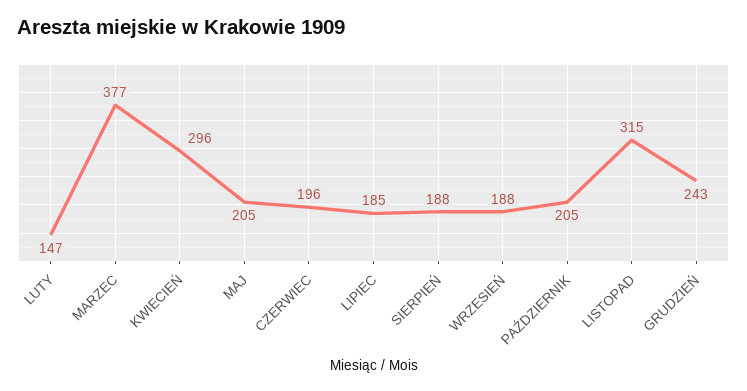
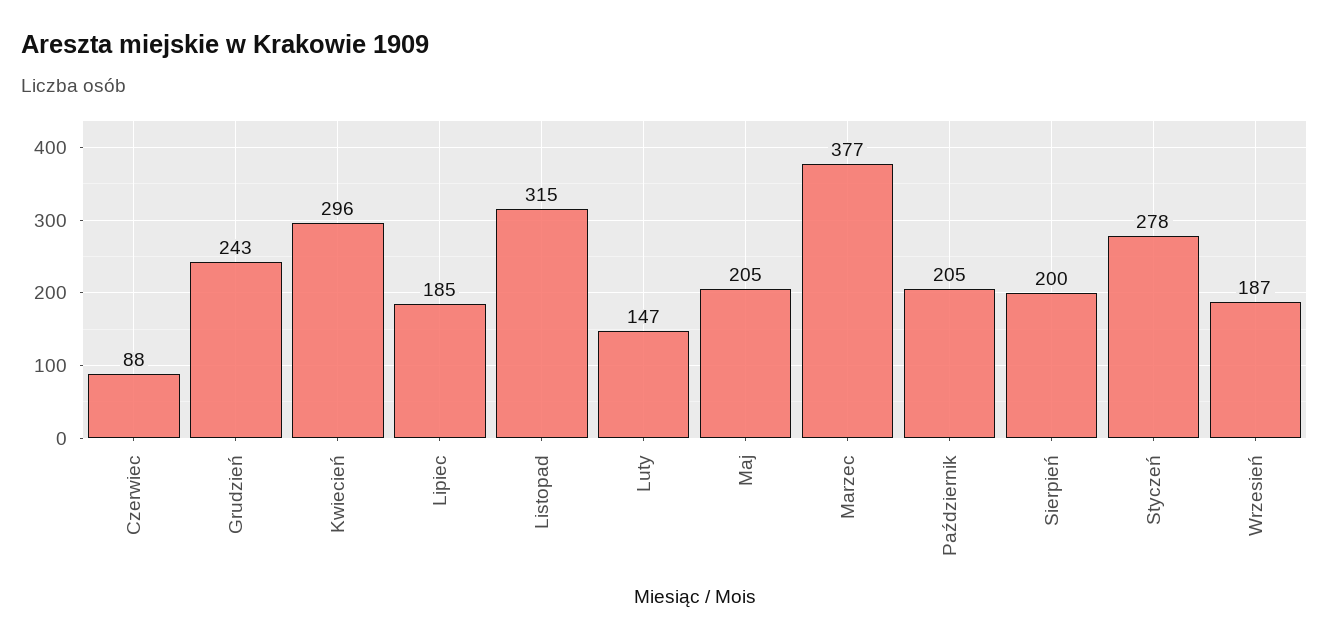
CZERWIEC: 196 -> 88
SIERPIEŃ: 188 -> 200
WRZESIEŃ: 188 -> 187
Styczeń: none -> 278

